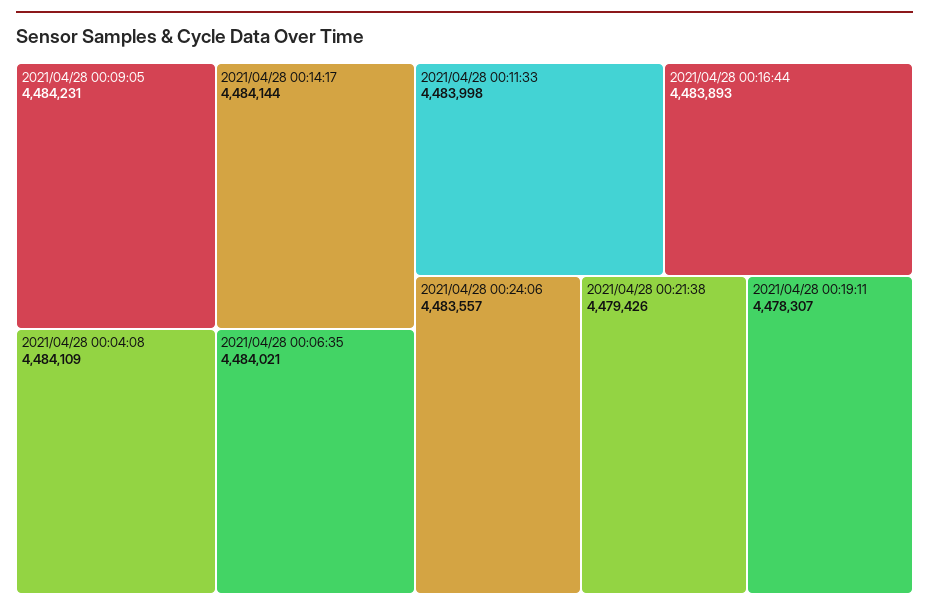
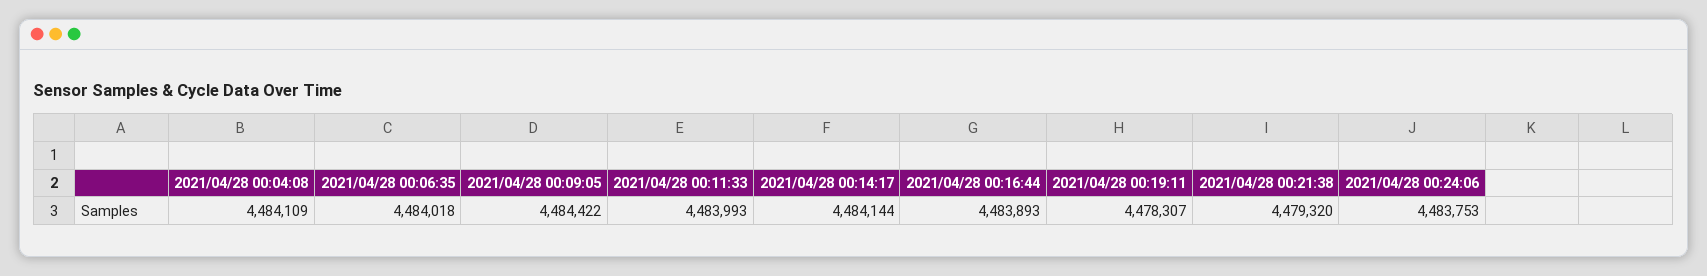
2021/04/28 00:09:05: 4484231 -> 4484422
2021/04/28 00:06:35: 4484021 -> 4484018
2021/04/28 00:11:33: 4483998 -> 4483993
2021/04/28 00:24:06: 4483557 -> 4483753
2021/04/28 00:21:38: 4479426 -> 4479320

